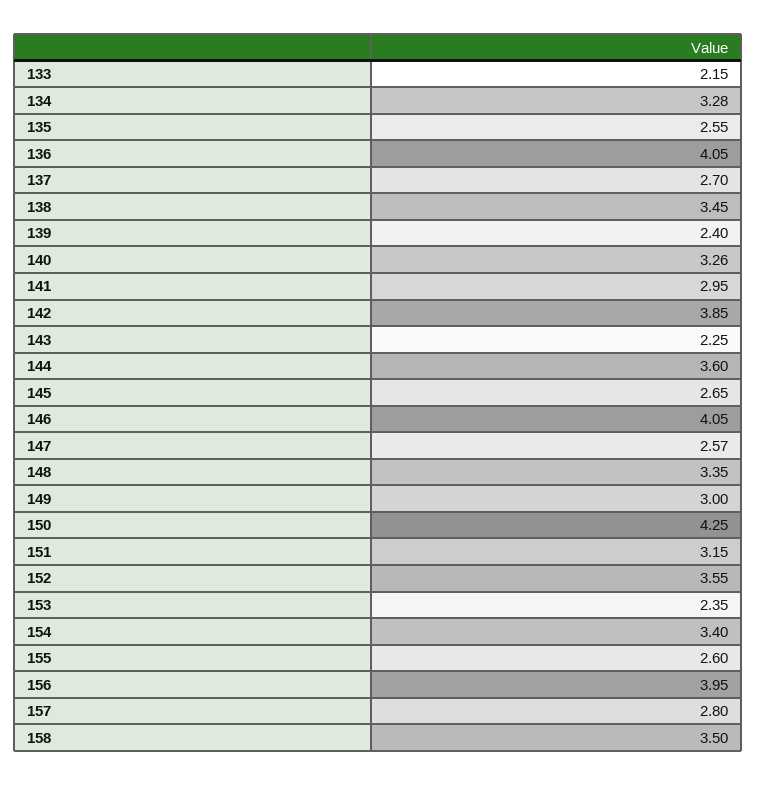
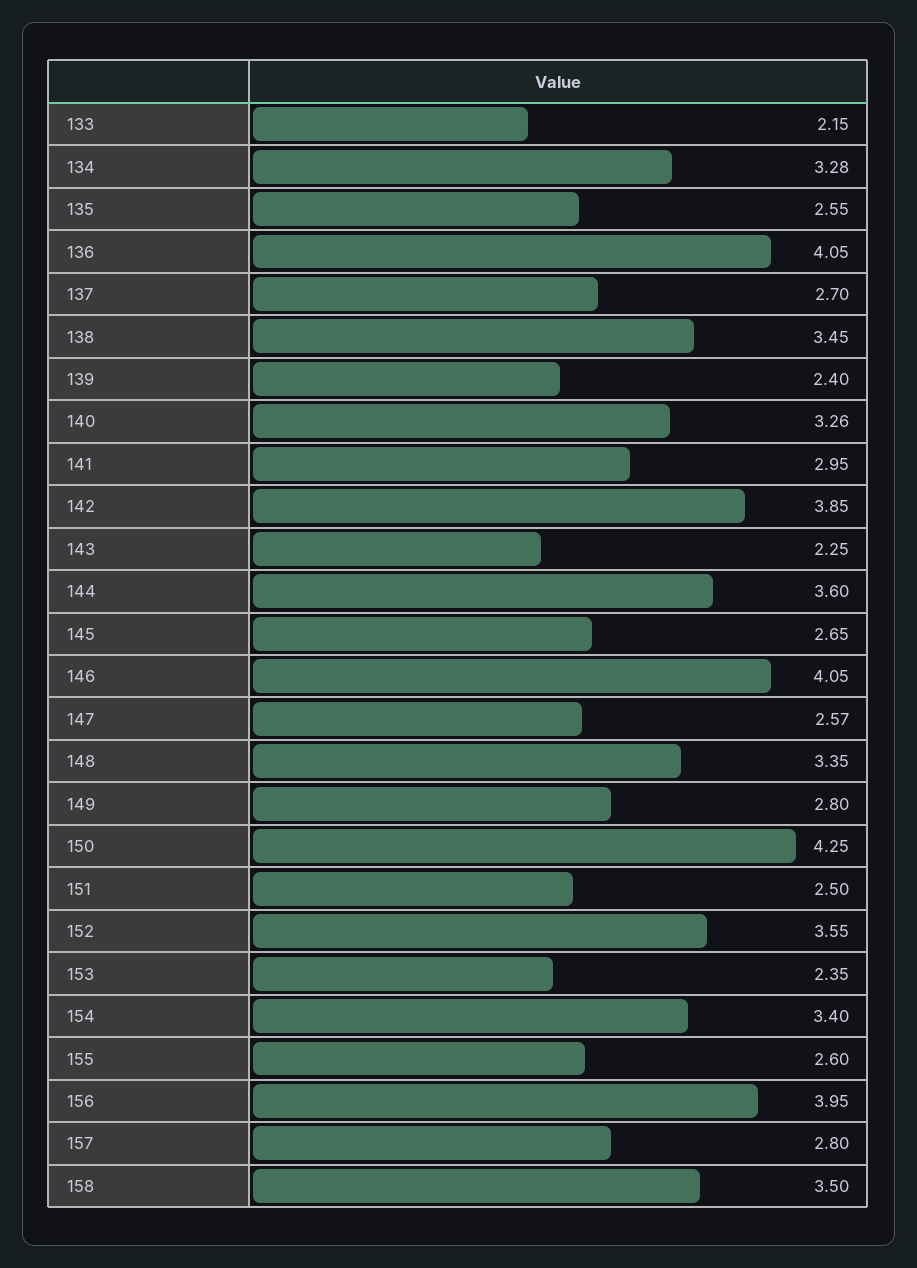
149: 3 -> 2.8
151: 3.15 -> 2.5

